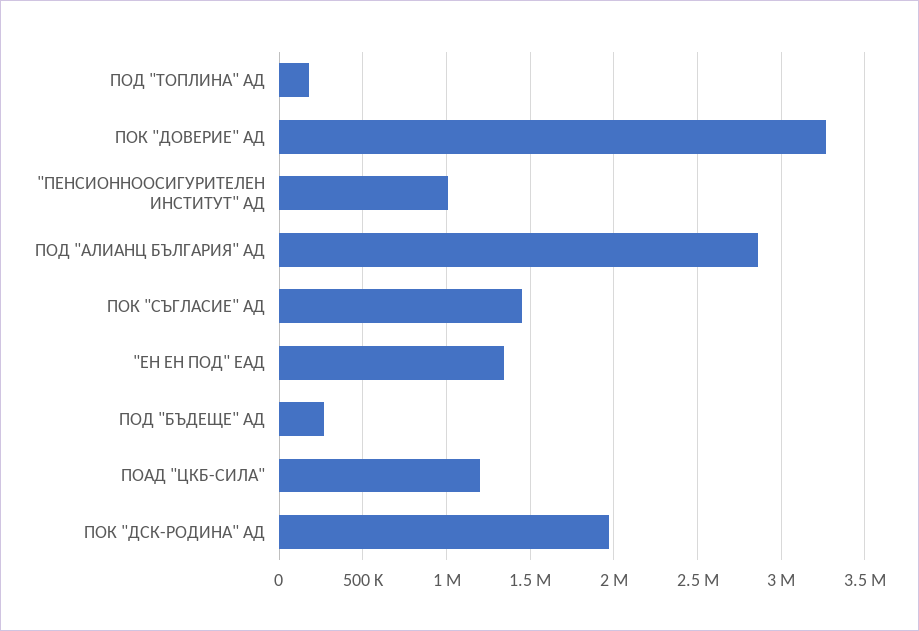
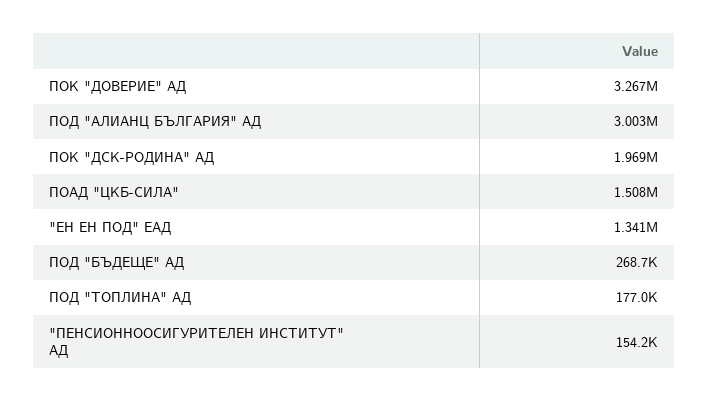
"ПЕНСИОННООСИГУРИТЕЛЕН ИНСТИТУТ" АД: 1000000 -> 154200
ПОД "АЛИАНЦ БЪЛГАРИЯ" АД: 2850000 -> 3003000
ПОК "СЪГЛАСИЕ" АД: 1450000 -> none
ПОАД "ЦКБ-СИЛА": 1200000 -> 1508000

